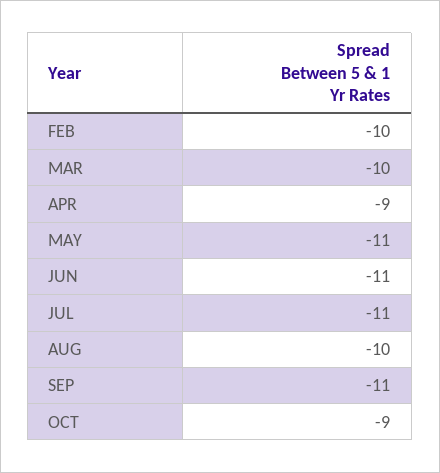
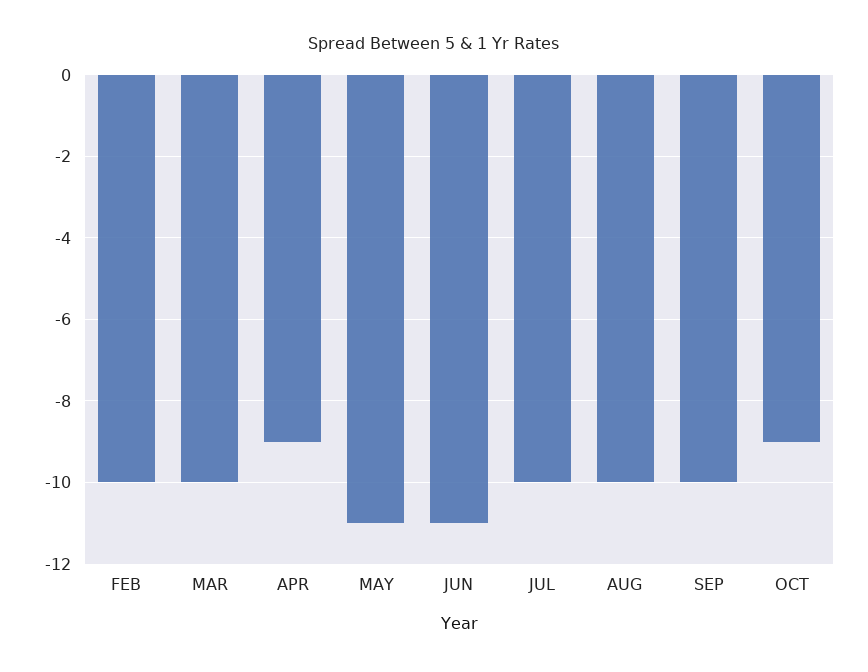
JUL: -11 -> -10
SEP: -11 -> -10

